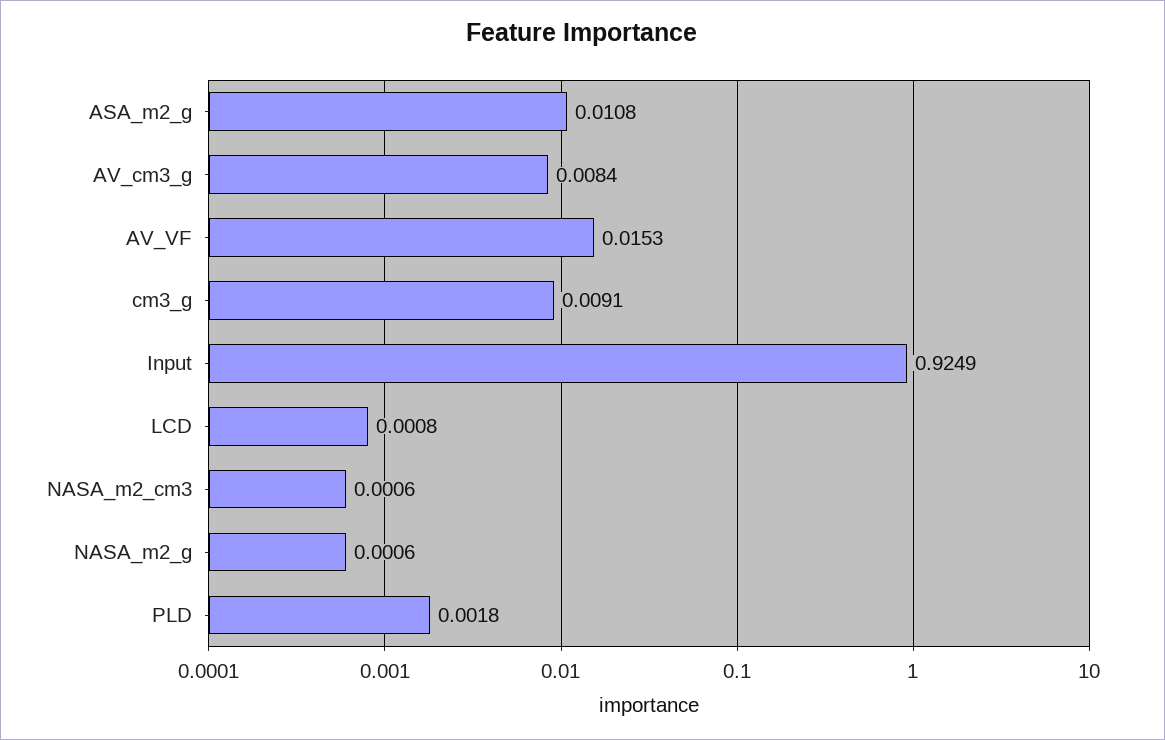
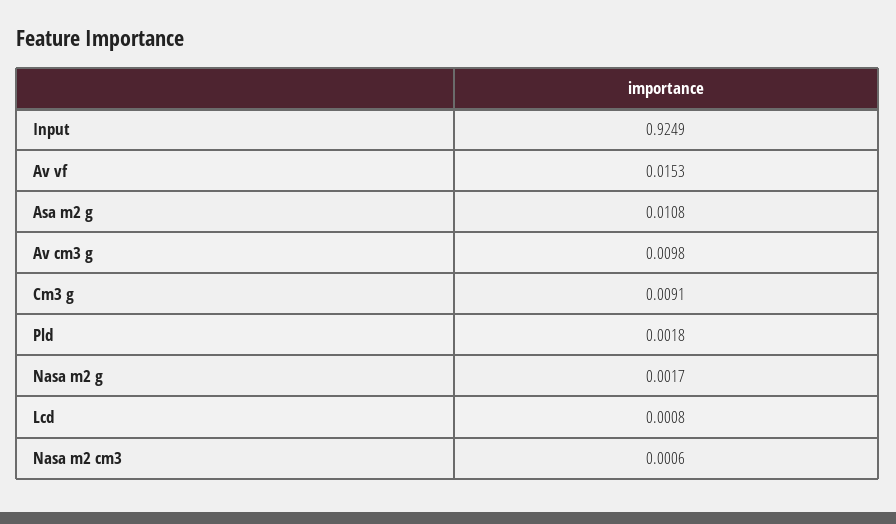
AV_cm3_g: 0.0084 -> 0.0098
NASA_m2_g: 0.0006 -> 0.0017

